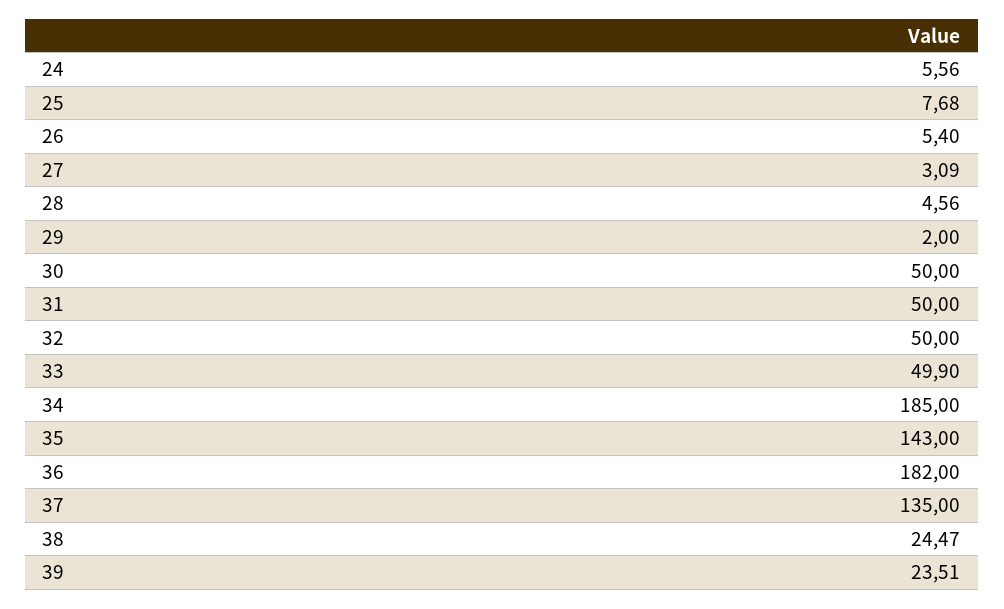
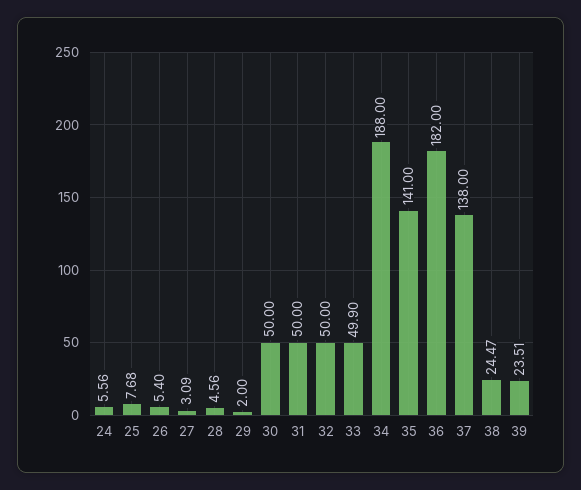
34: 185 -> 188
35: 143 -> 141
37: 135 -> 138

